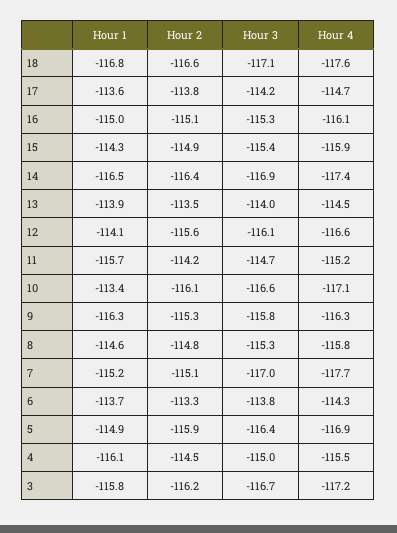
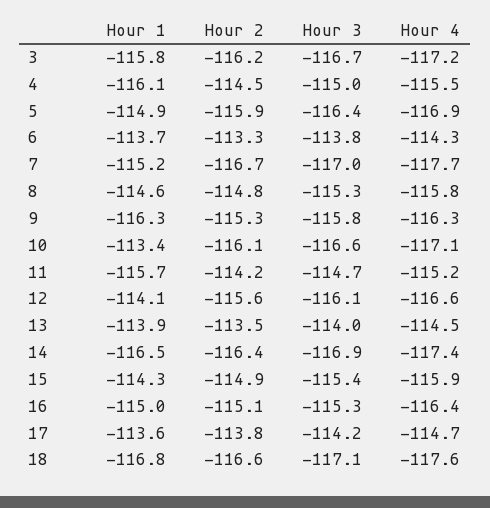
Hour 4, 16: -116.1 -> -116.4
Hour 2, 7: -115.1 -> -116.7

